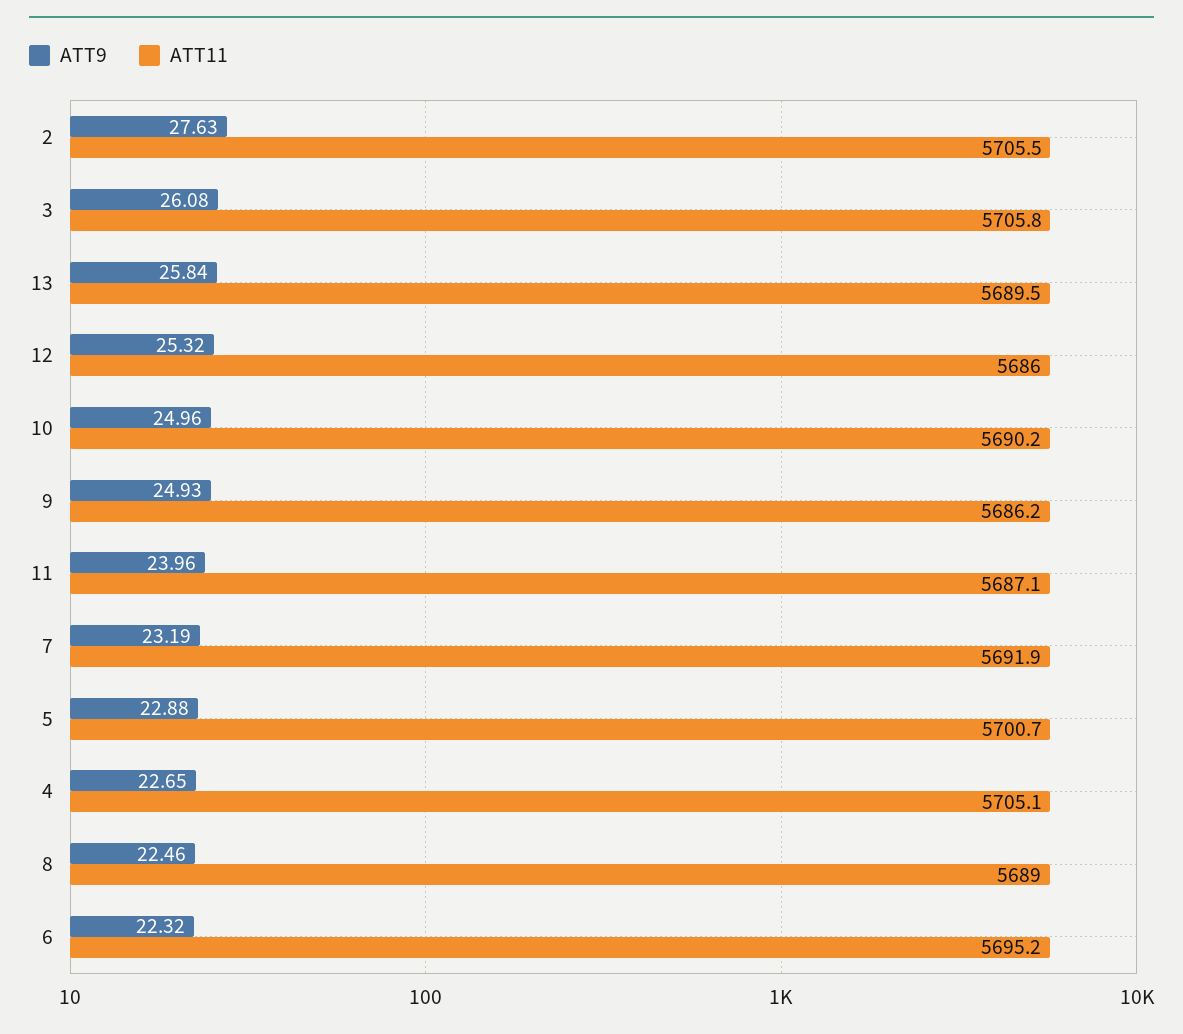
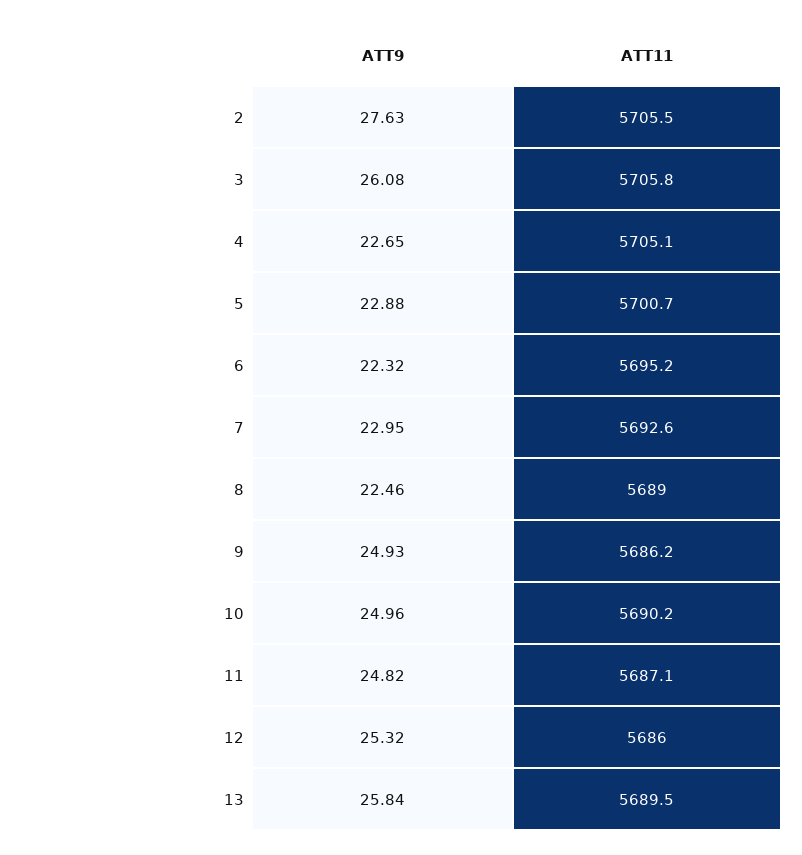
ATT9, 11: 23.96 -> 24.82
ATT9, 7: 23.19 -> 22.95
ATT11, 7: 5691.9 -> 5692.6

